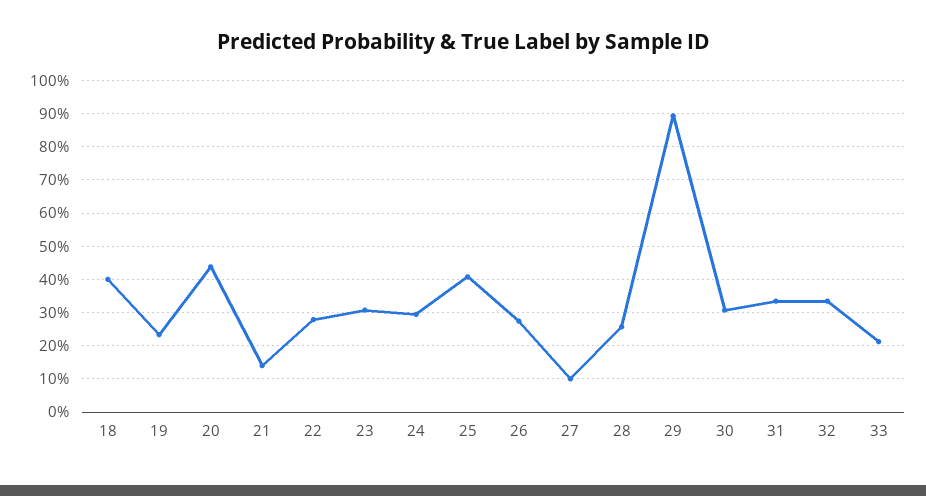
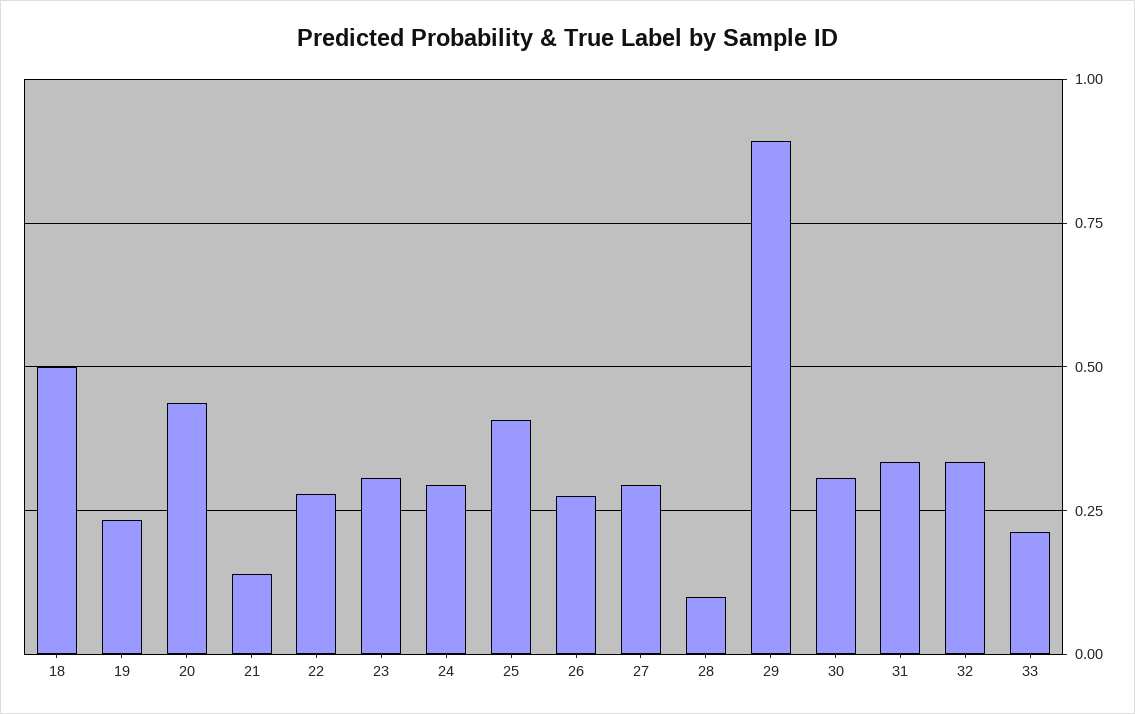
18: 0.4 -> 0.5
27: 0.1 -> 0.3
28: 0.26 -> 0.1

